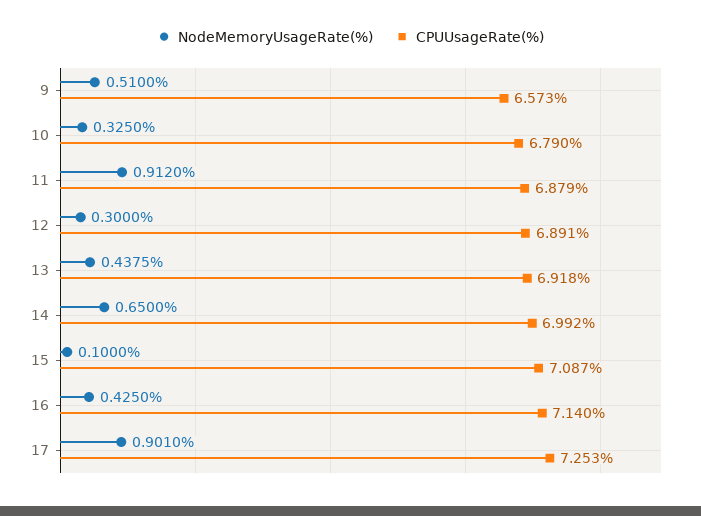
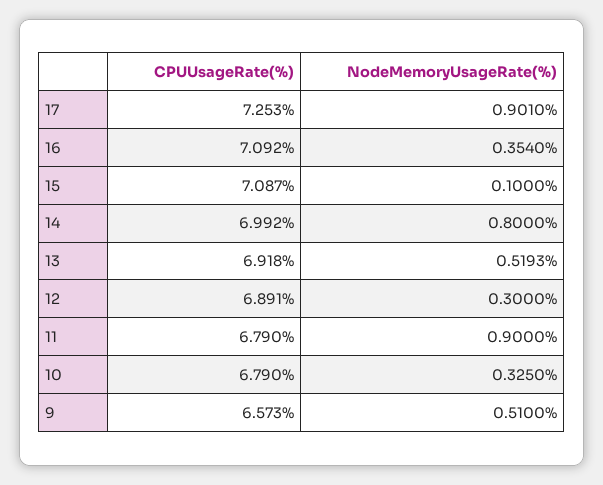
NodeMemoryUsageRate(%), 11: 0.912 -> 0.9
CPUUsageRate(%), 11: 6.879 -> 6.79
NodeMemoryUsageRate(%), 13: 0.4375 -> 0.5193
NodeMemoryUsageRate(%), 14: 0.65 -> 0.8
NodeMemoryUsageRate(%), 16: 0.425 -> 0.354
CPUUsageRate(%), 16: 7.14 -> 7.092

